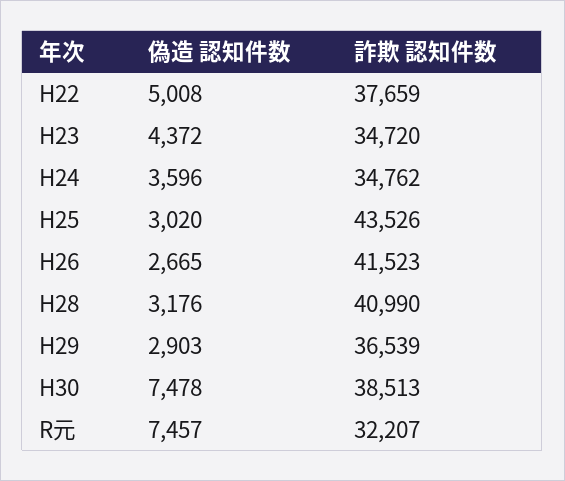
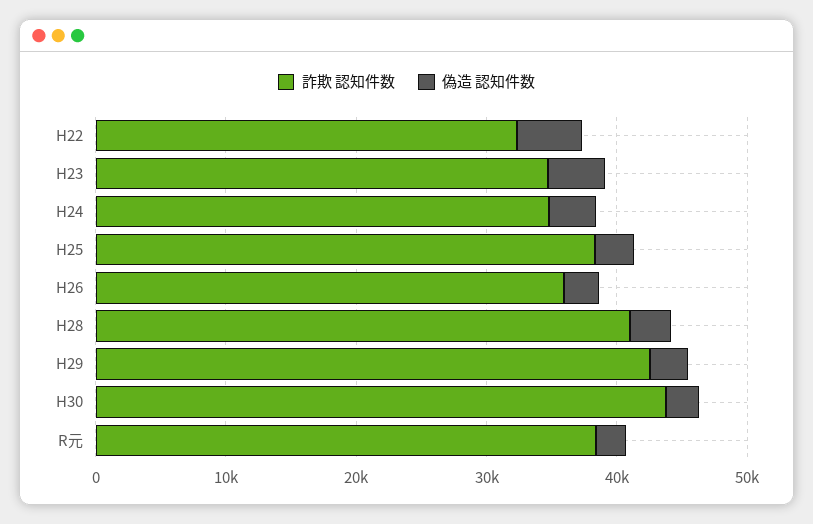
詐欺 認知件数, H22: 37659 -> 32000
詐欺 認知件数, H25: 43526 -> 38000
詐欺 認知件数, H26: 41523 -> 36000
詐欺 認知件数, H29: 36539 -> 42000
偽造 認知件数, H30: 7478 -> 2000
詐欺 認知件数, H30: 38513 -> 44000
偽造 認知件数, R元: 7457 -> 2000
詐欺 認知件数, R元: 32207 -> 38000

